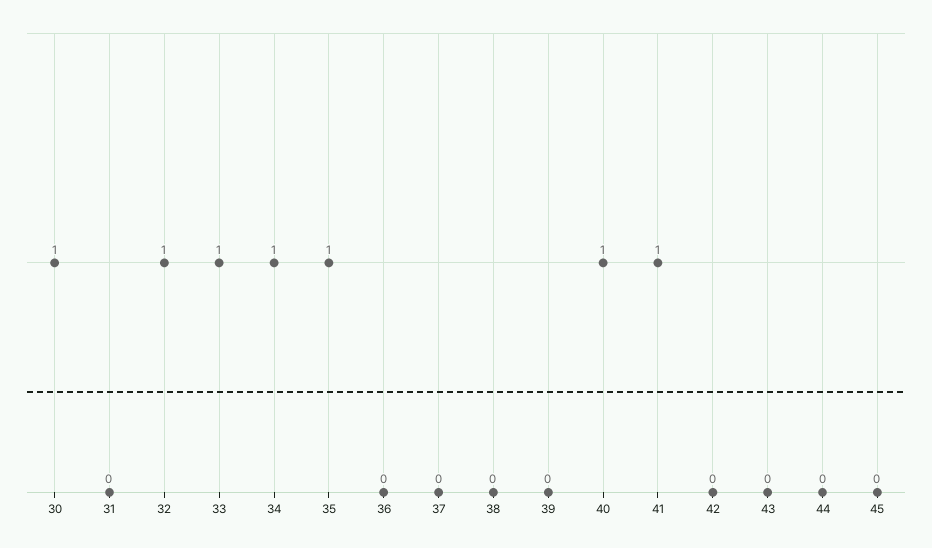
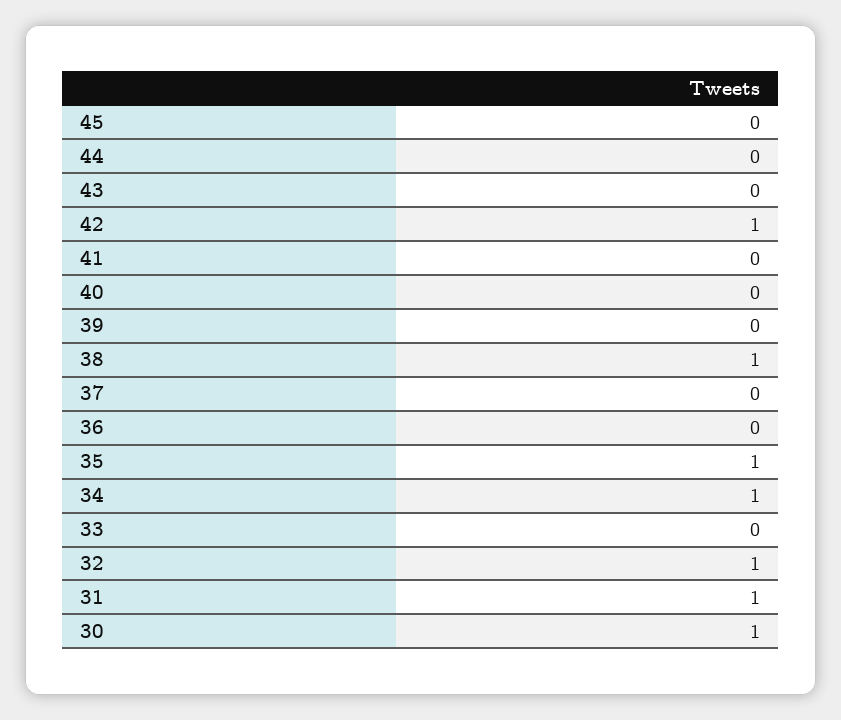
31: 0 -> 1
33: 1 -> 0
38: 0 -> 1
40: 1 -> 0
41: 1 -> 0
42: 0 -> 1

